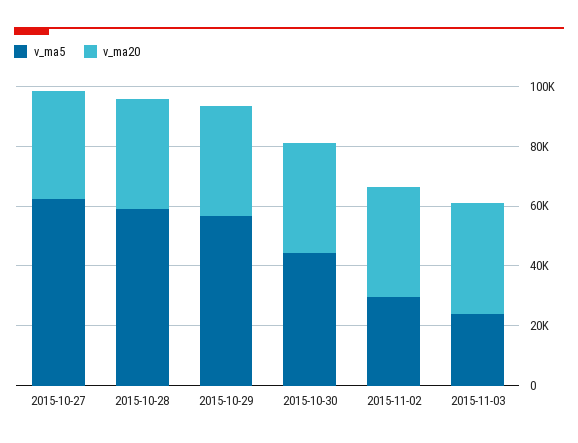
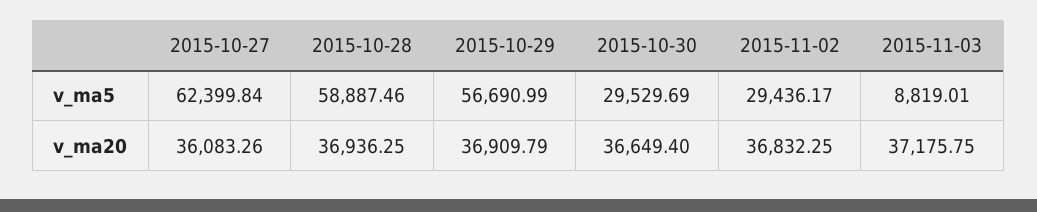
v_ma5, 2015-10-30: 45000 -> 29529.69
v_ma5, 2015-11-03: 25000 -> 8819.01

